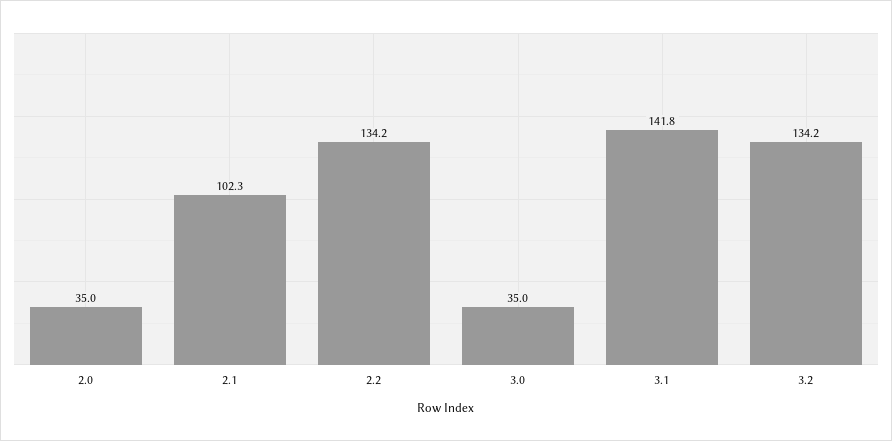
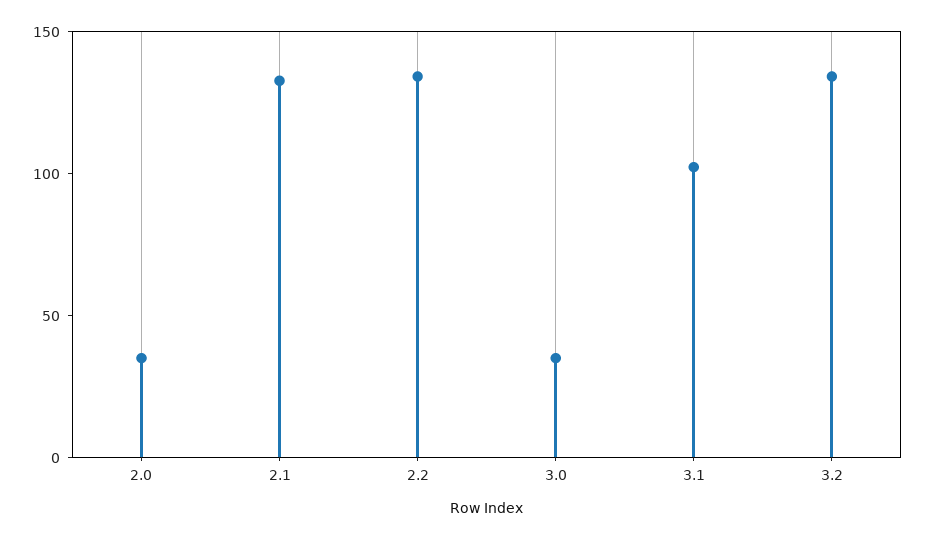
2.1: 102.3 -> 130
3.1: 141.8 -> 100

